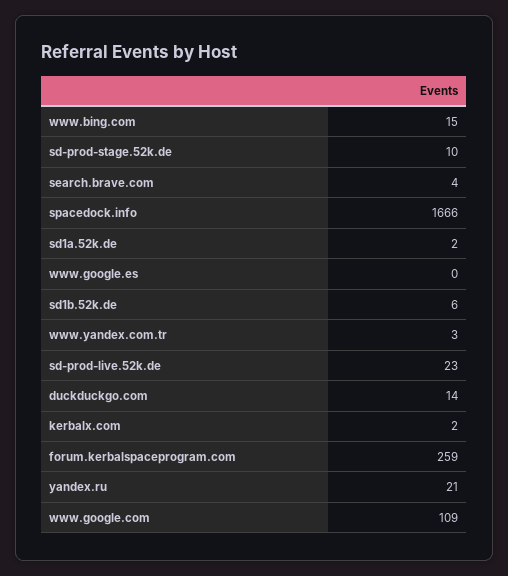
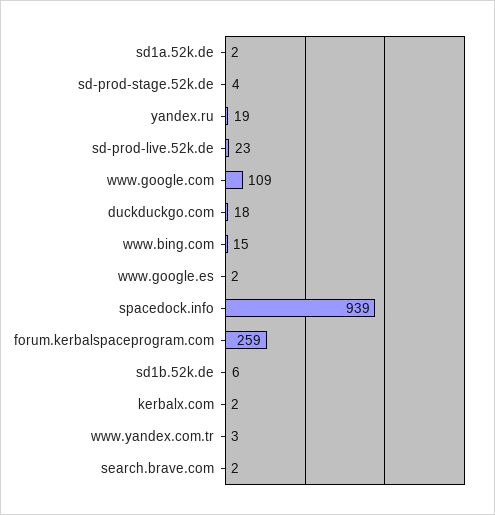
sd-prod-stage.52k.de: 10 -> 4
search.brave.com: 4 -> 2
spacedock.info: 1666 -> 939
www.google.es: 0 -> 2
duckduckgo.com: 14 -> 18
yandex.ru: 21 -> 19

